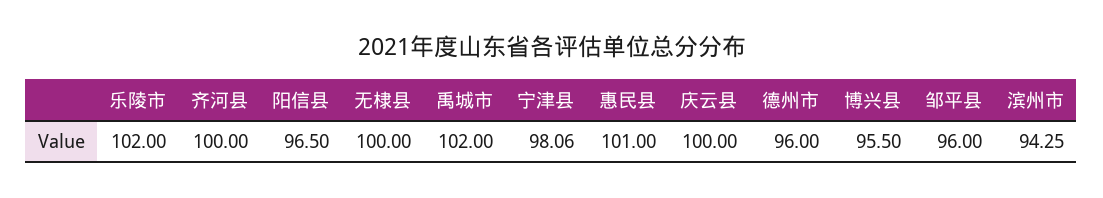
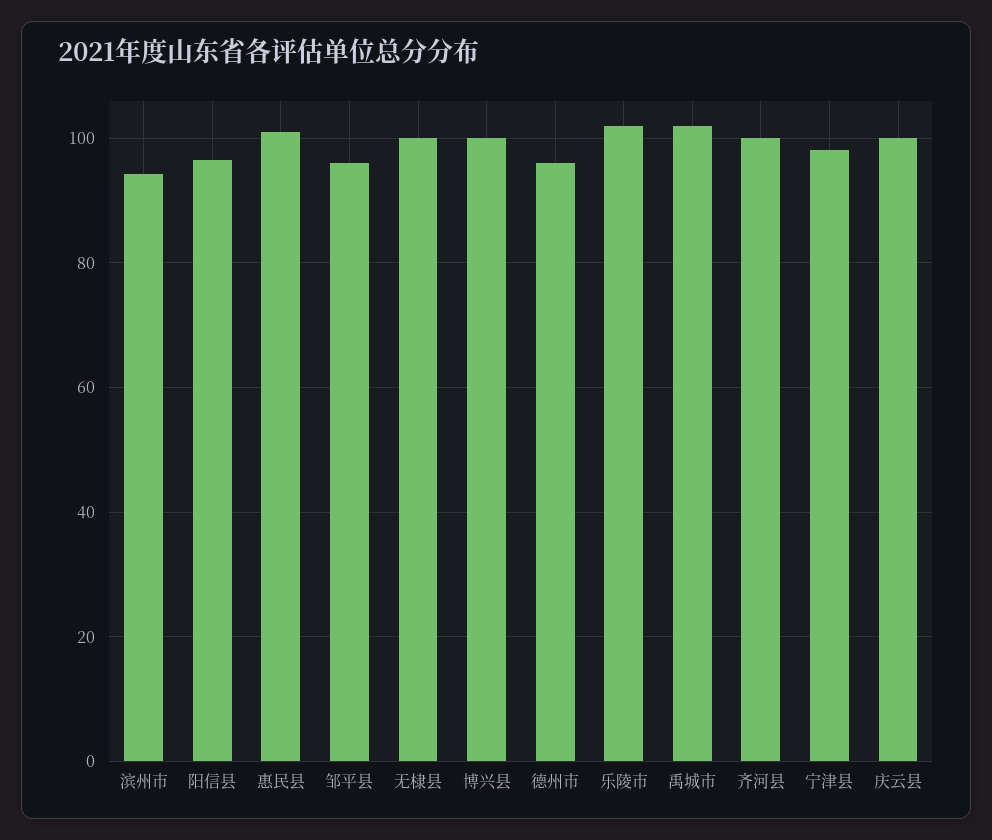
博兴县: 95.5 -> 100

